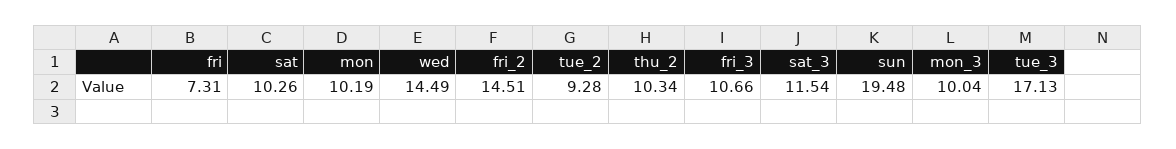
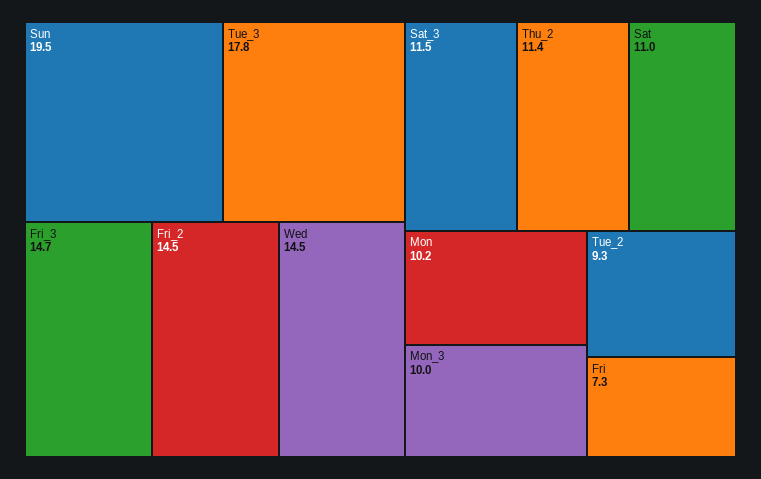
sat: 10.26 -> 11
thu_2: 10.34 -> 11.4
fri_3: 10.66 -> 14.7
tue_3: 17.13 -> 17.8

